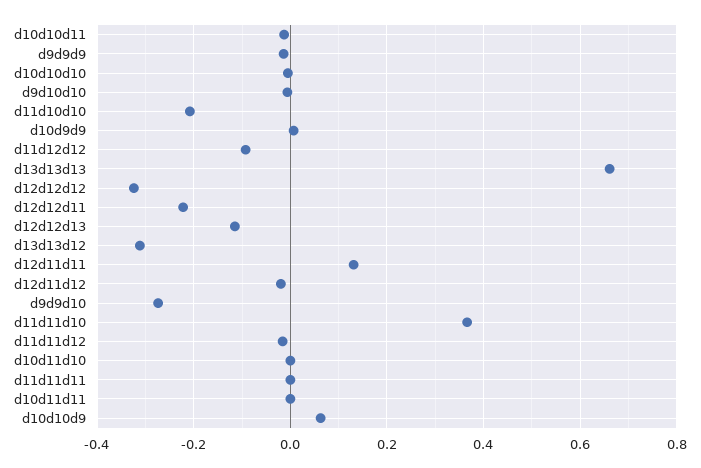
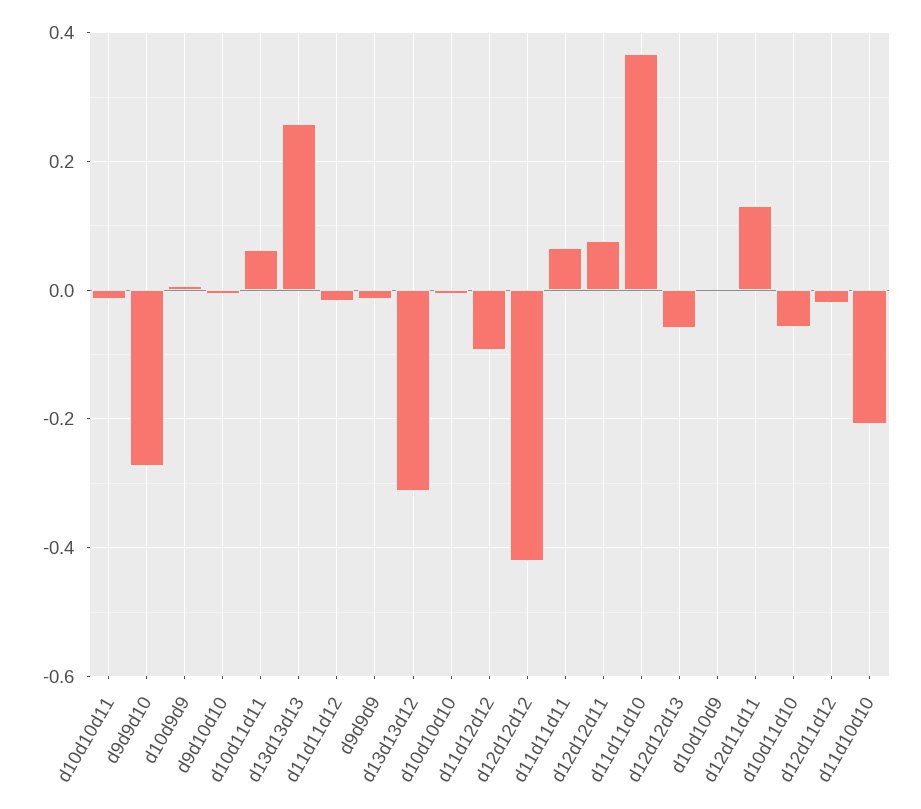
d13d13d13: 0.66 -> 0.26
d12d12d12: -0.32 -> -0.42
d12d12d11: -0.22 -> 0.08
d12d12d13: -0.12 -> -0.06
d10d11d10: 0 -> -0.06
d11d11d11: 0 -> 0.06
d10d11d11: 0 -> 0.06
d10d10d9: 0.06 -> 0

